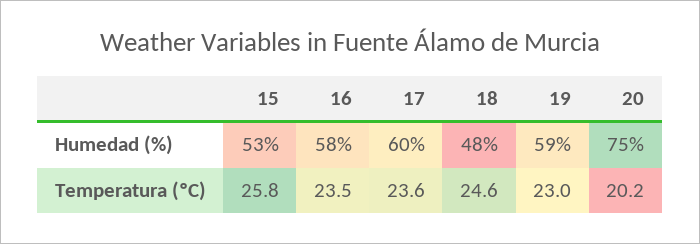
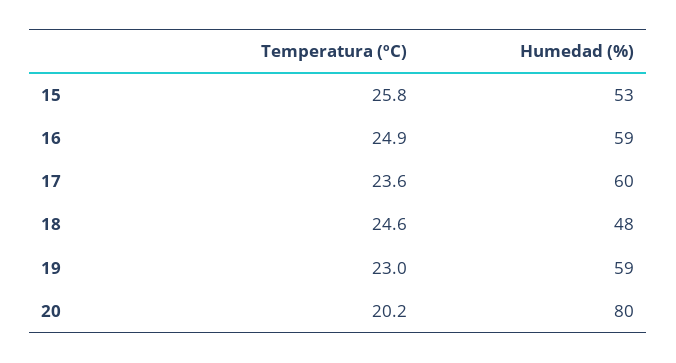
16, Humedad (%): 58 -> 59
20, Humedad (%): 75 -> 80
16, Temperatura (ºC): 23.5 -> 24.9

